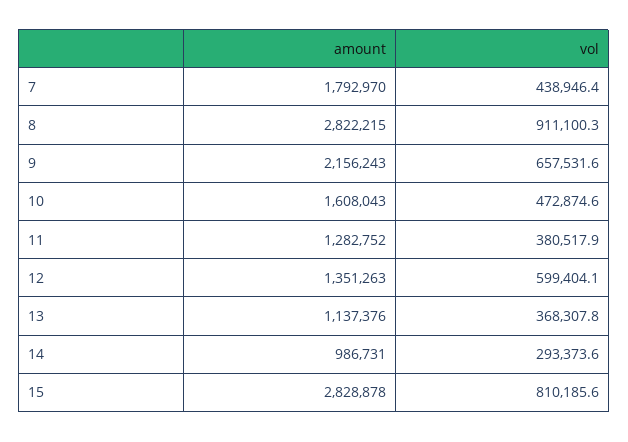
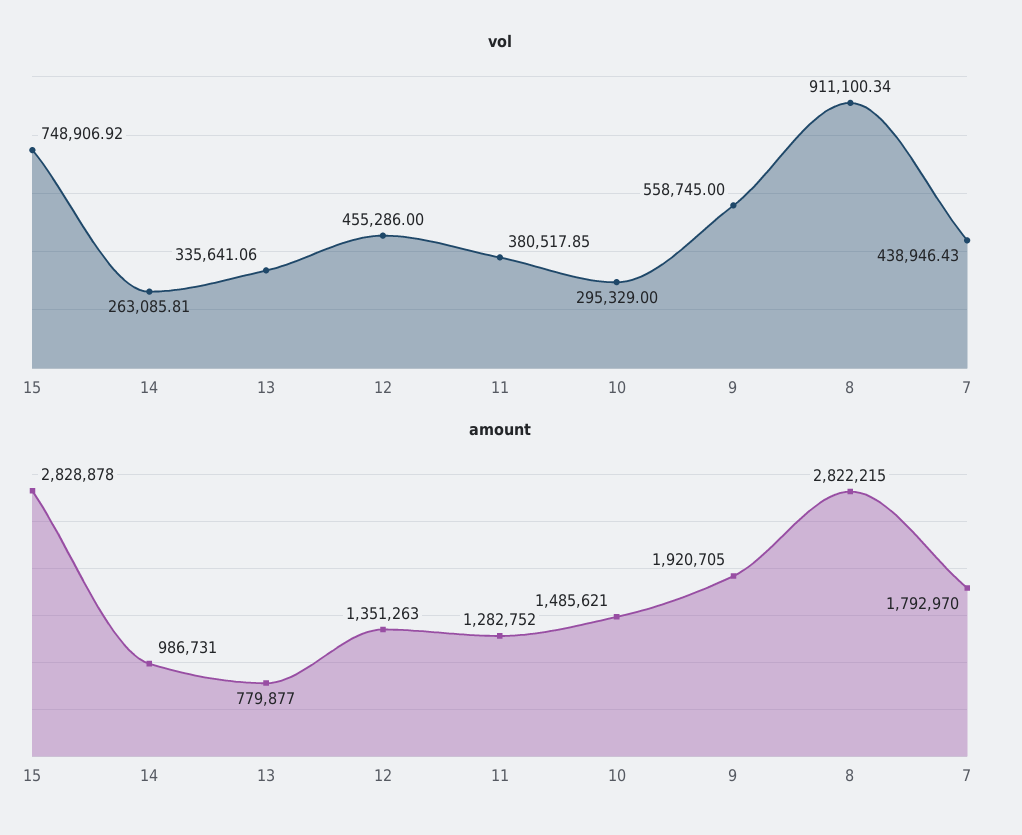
amount, 9: 2156243 -> 1920705
vol, 9: 657531.6 -> 558745
amount, 10: 1608043 -> 1485621
vol, 10: 472874.6 -> 295329
vol, 12: 599404.1 -> 455286
amount, 13: 1137376 -> 779877
vol, 13: 368307.8 -> 335641.06
vol, 14: 293373.6 -> 263085.81
vol, 15: 810185.6 -> 748906.92

